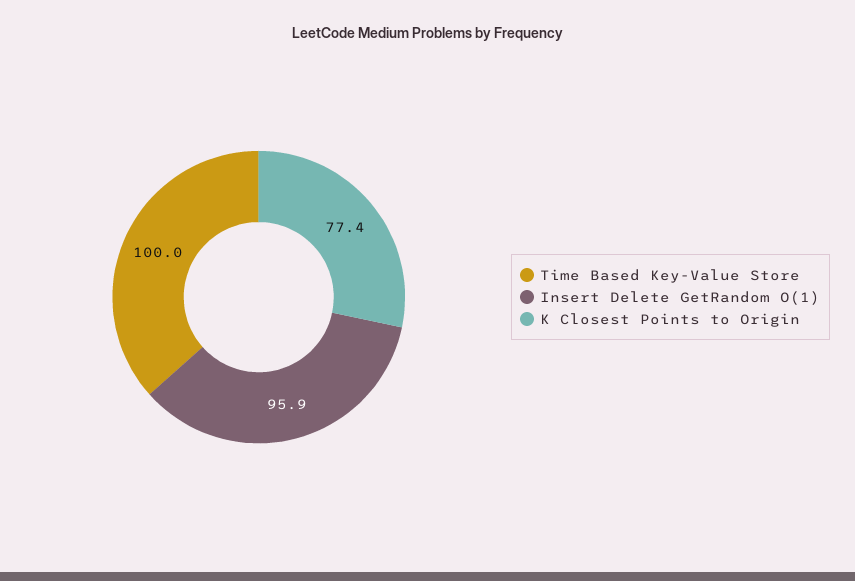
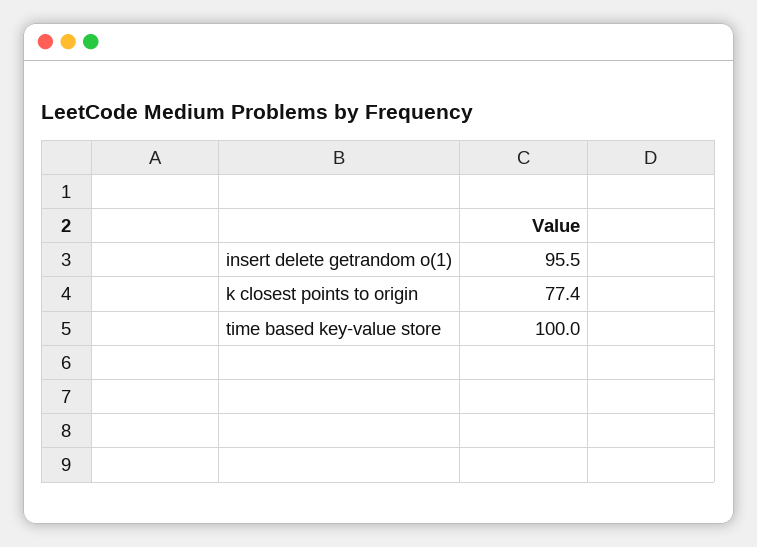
Insert Delete GetRandom O(1): 95.9 -> 95.5

